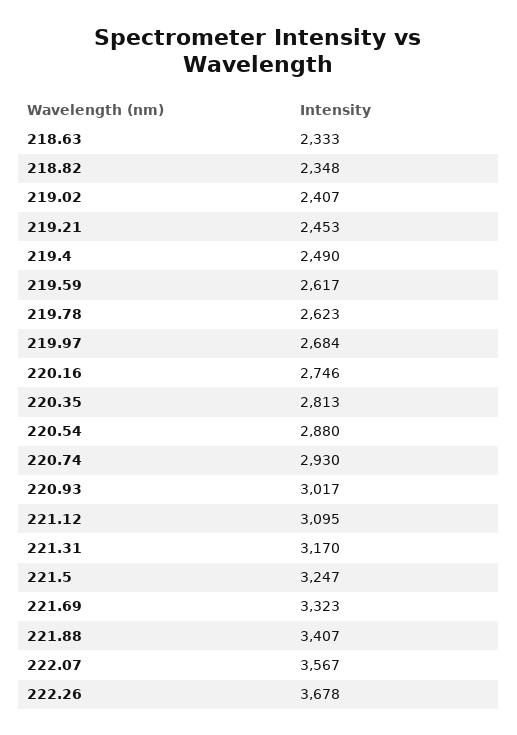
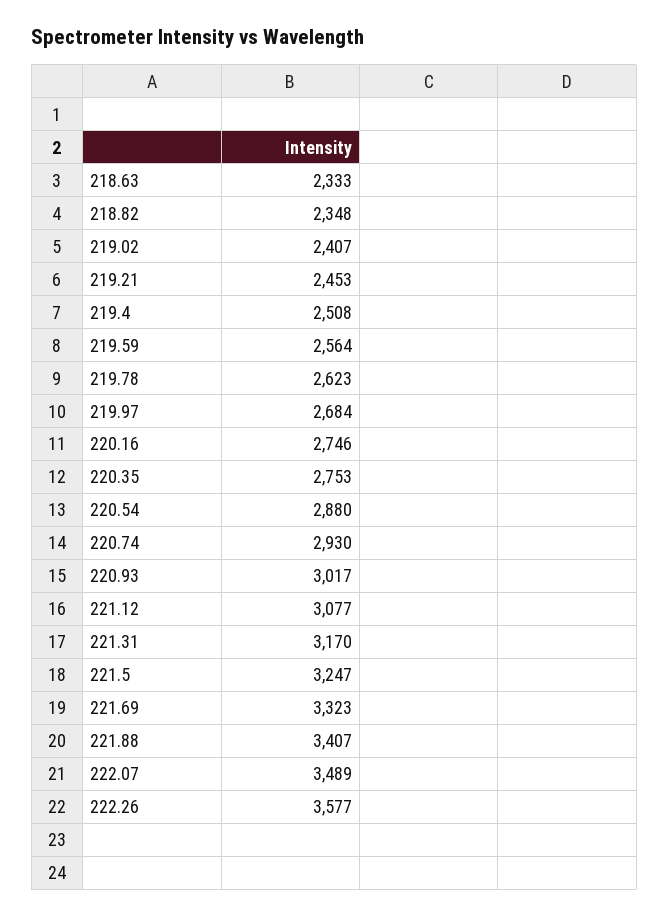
219.4: 2490 -> 2508
219.59: 2617 -> 2564
220.35: 2813 -> 2753
221.12: 3095 -> 3077
222.07: 3567 -> 3489
222.26: 3678 -> 3577

